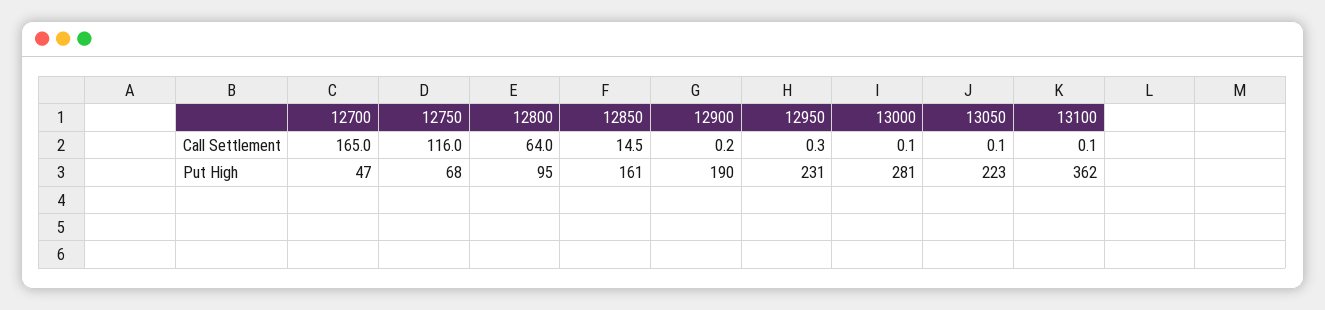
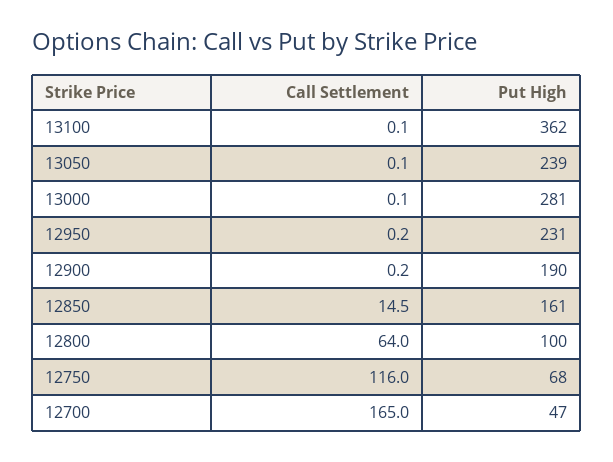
12950, Call Settlement: 0.3 -> 0.2
12800, Put High: 95 -> 100
13050, Put High: 223 -> 239

